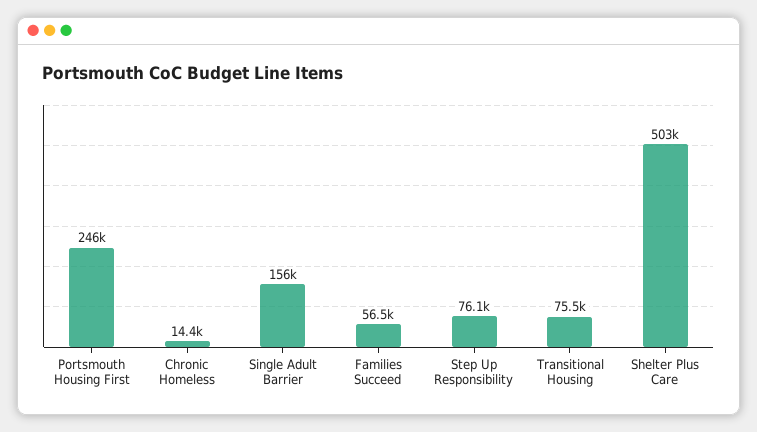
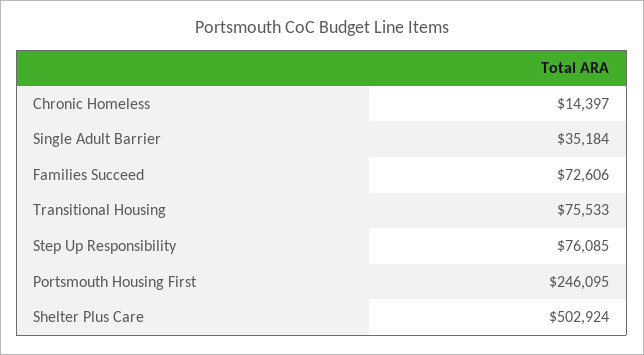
Single Adult Barrier: 156000 -> 35184
Families Succeed: 56500 -> 72606

